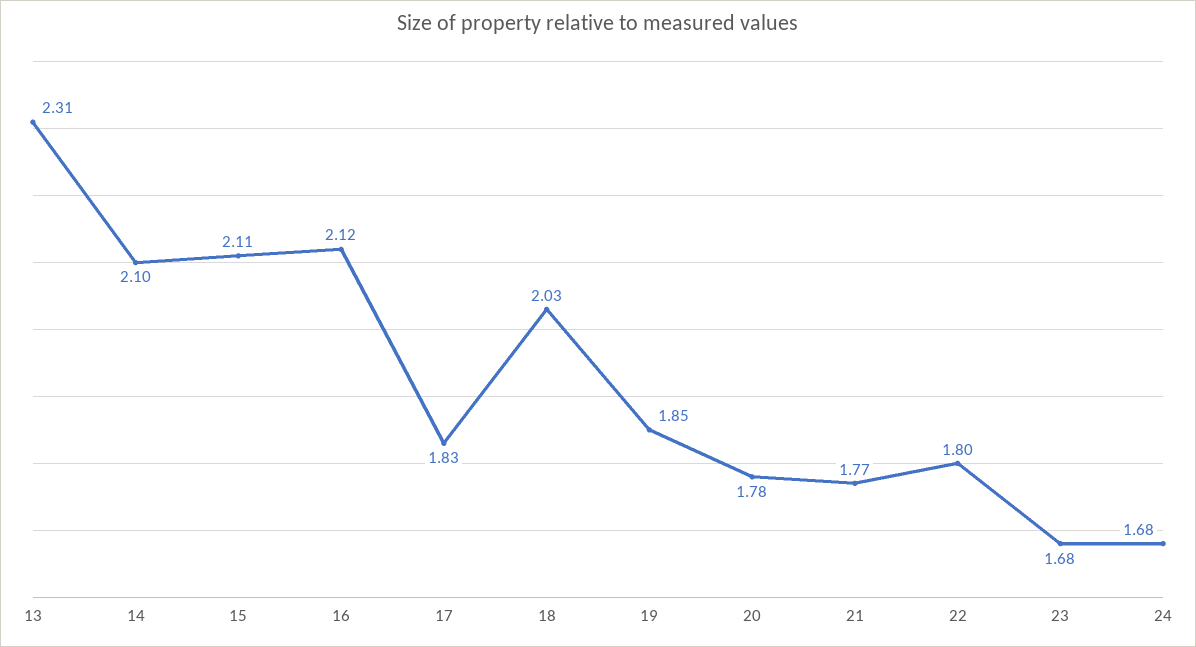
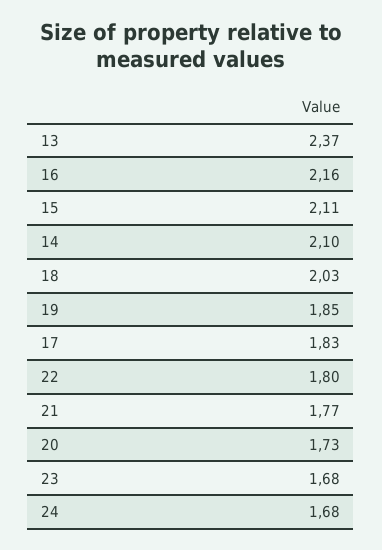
13: 2.31 -> 2.37
16: 2.12 -> 2.16
20: 1.78 -> 1.73

